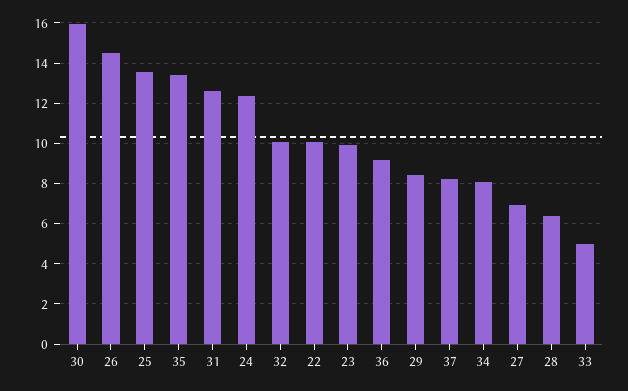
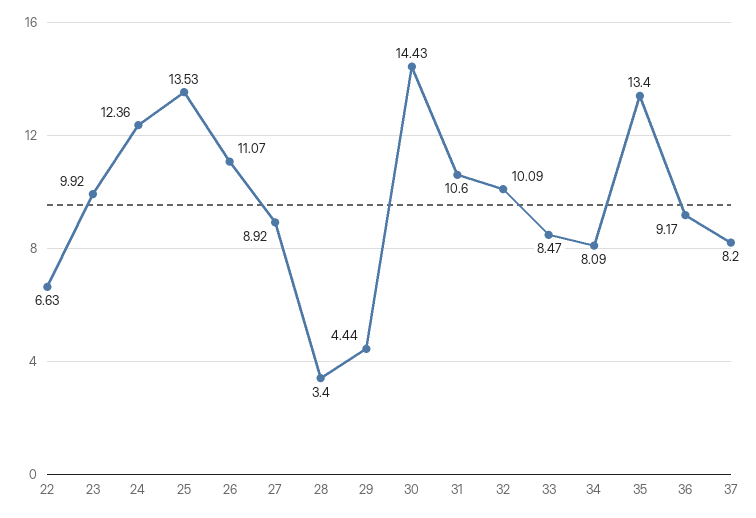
30: 16 -> 14.43
26: 14.5 -> 11.07
31: 12.5 -> 10.6
22: 10 -> 6.63
29: 8.5 -> 4.44
27: 7 -> 8.92
28: 6.5 -> 3.4
33: 5 -> 8.47

